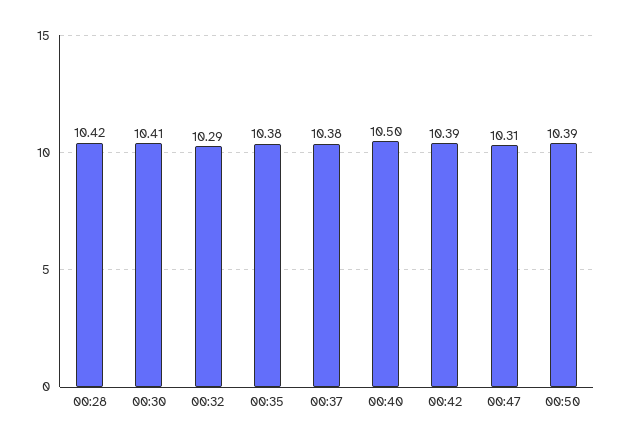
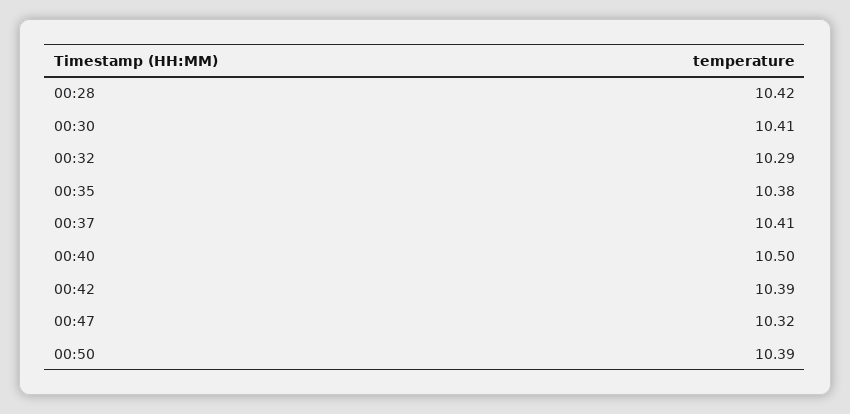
00:37: 10.38 -> 10.41
00:47: 10.31 -> 10.32

